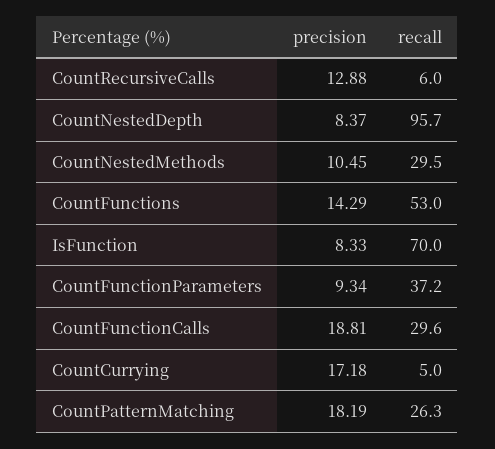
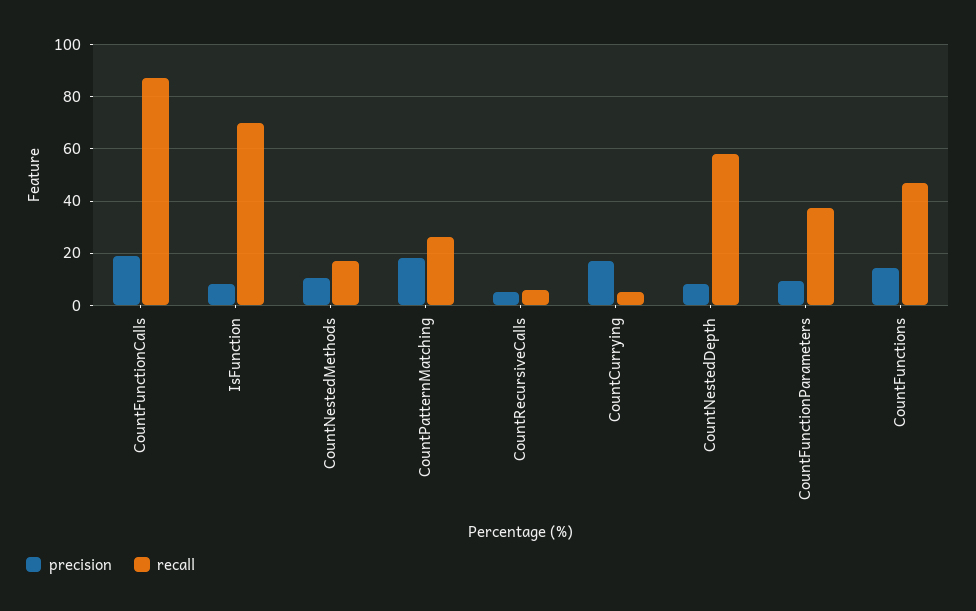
precision, CountRecursiveCalls: 12.88 -> 5
recall, CountNestedDepth: 95.7 -> 57.5
recall, CountNestedMethods: 29.5 -> 17.5
recall, CountFunctions: 53 -> 47.5
recall, CountFunctionCalls: 29.6 -> 87.5

